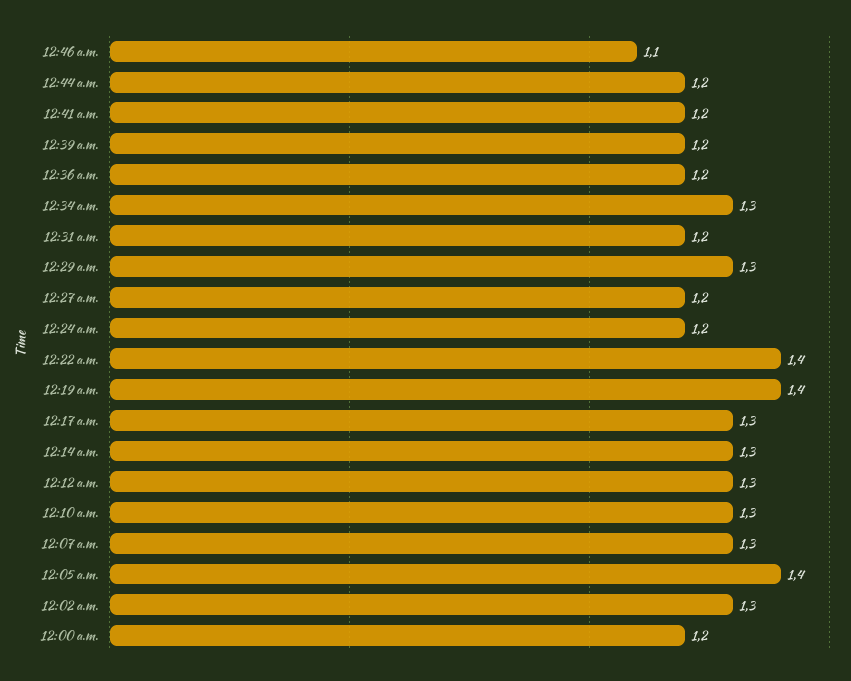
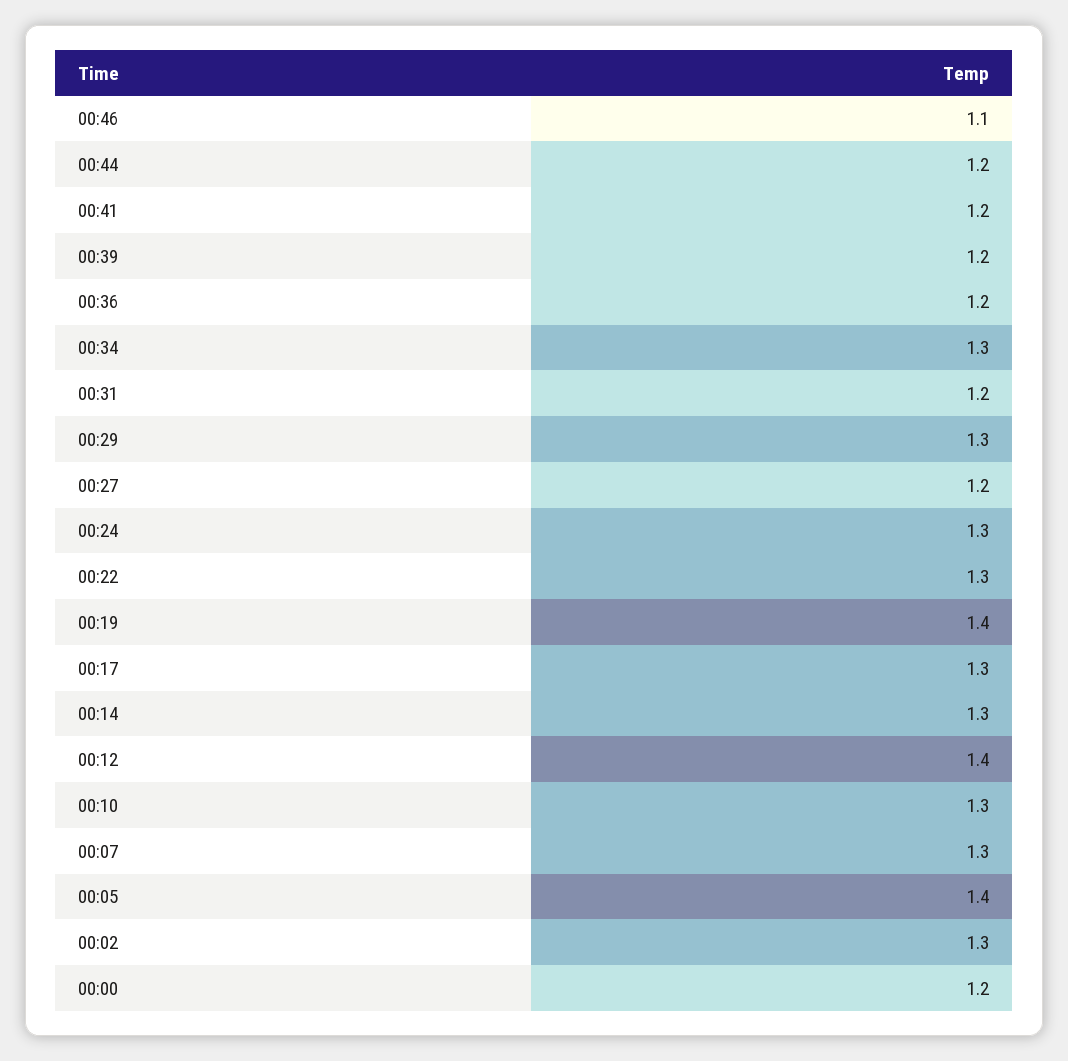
12:24 a.m.: 1.2 -> 1.3
12:22 a.m.: 1.4 -> 1.3
12:12 a.m.: 1.3 -> 1.4

